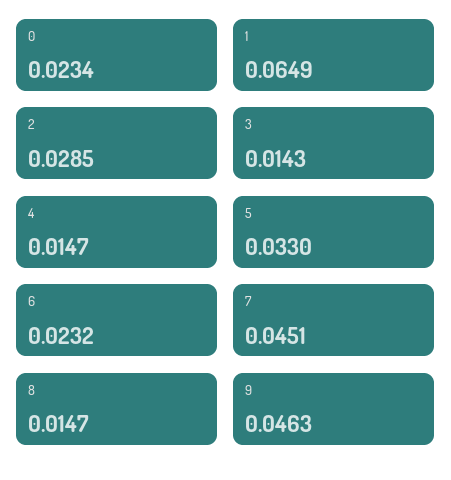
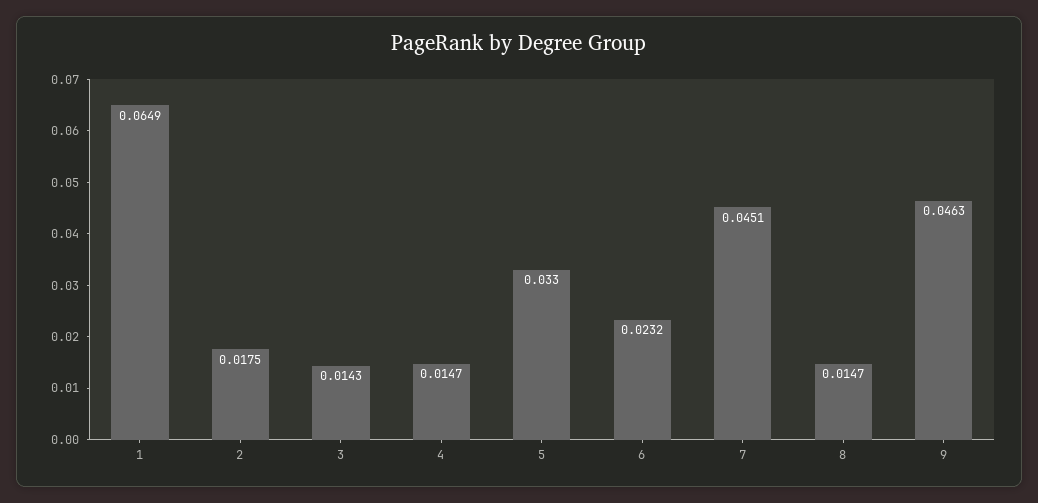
0: 0.0234 -> none
2: 0.0285 -> 0.0175

